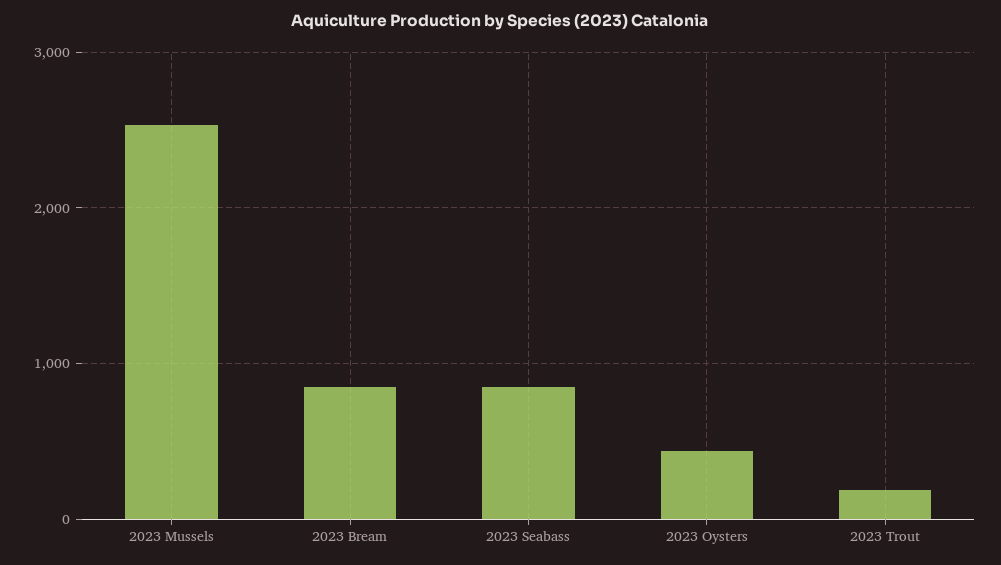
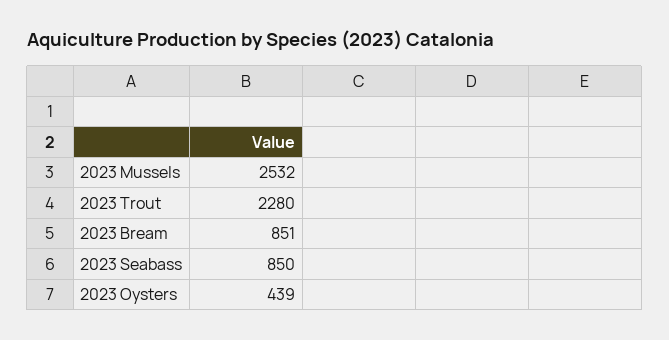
2023 Trout: 200 -> 2280

